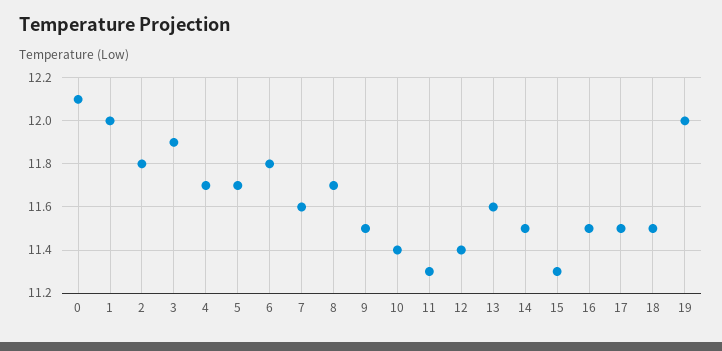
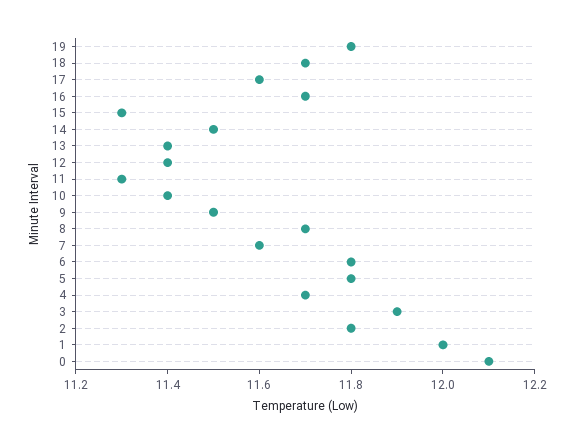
5: 11.7 -> 11.8
13: 11.6 -> 11.4
16: 11.5 -> 11.7
17: 11.5 -> 11.6
18: 11.5 -> 11.7
19: 12 -> 11.8

